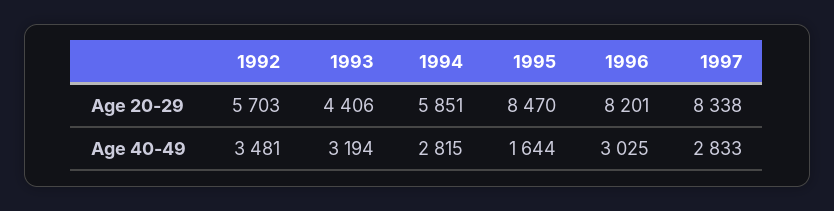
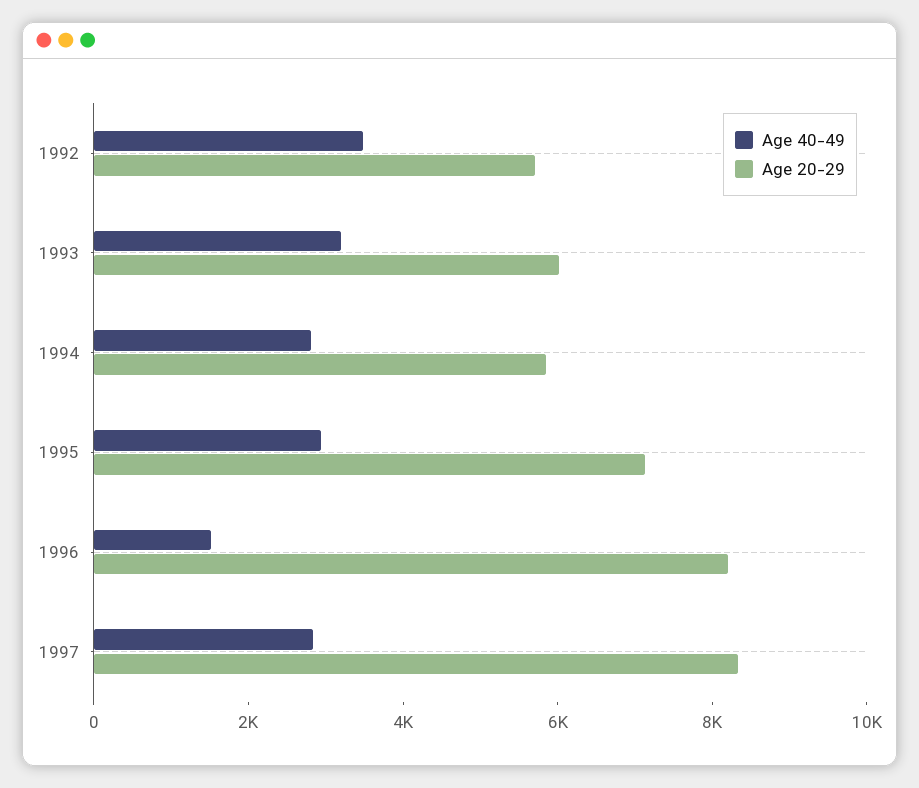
Age 20-29, 1993: 4406 -> 6000
Age 20-29, 1995: 8470 -> 7000
Age 40-49, 1995: 1644 -> 3000
Age 40-49, 1996: 3025 -> 1500

